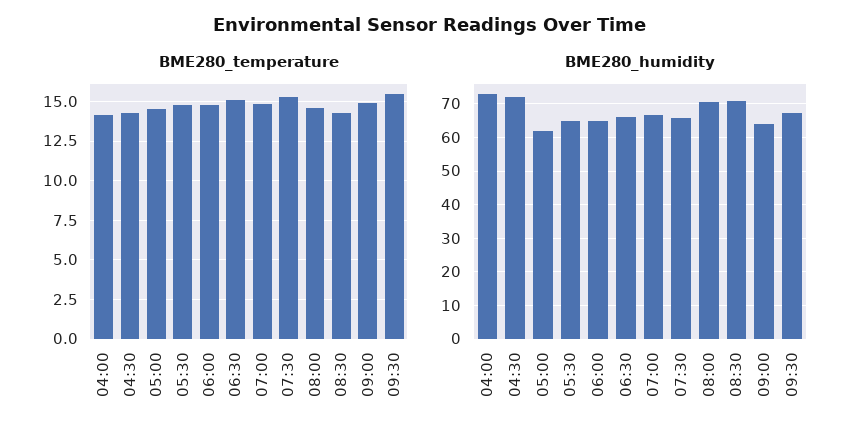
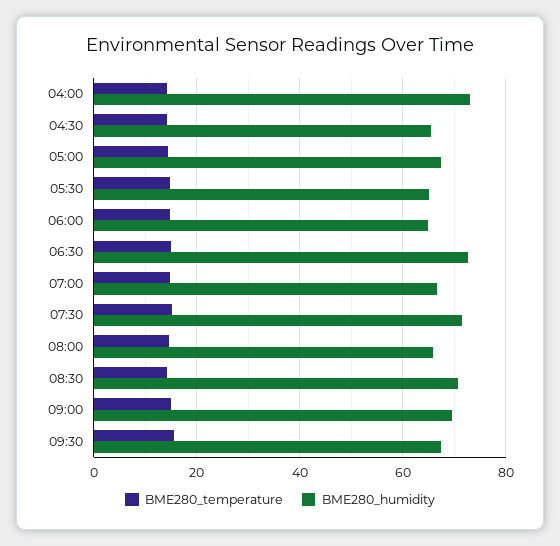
BME280_humidity, 04:30: 72 -> 66
BME280_humidity, 05:00: 62 -> 68
BME280_humidity, 06:30: 66 -> 72
BME280_humidity, 07:30: 66 -> 72
BME280_humidity, 08:00: 70 -> 66
BME280_humidity, 09:00: 64 -> 70

